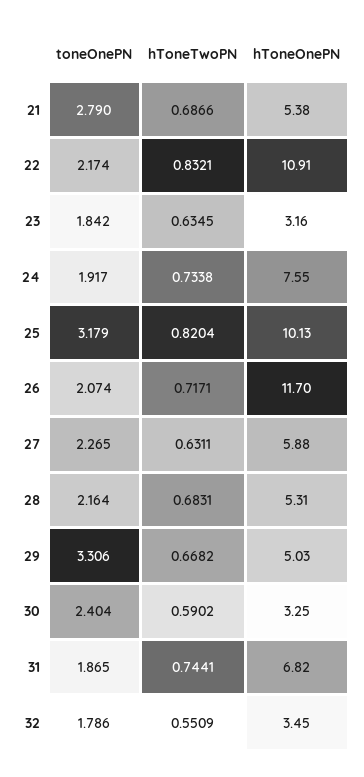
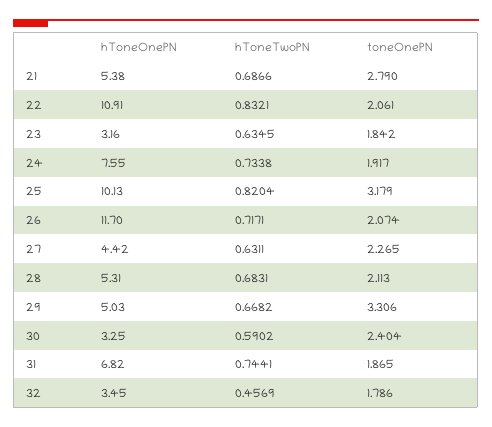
toneOnePN, 22: 2.174 -> 2.061
hToneOnePN, 27: 5.88 -> 4.42
toneOnePN, 28: 2.164 -> 2.113
hToneTwoPN, 32: 0.5509 -> 0.4569

